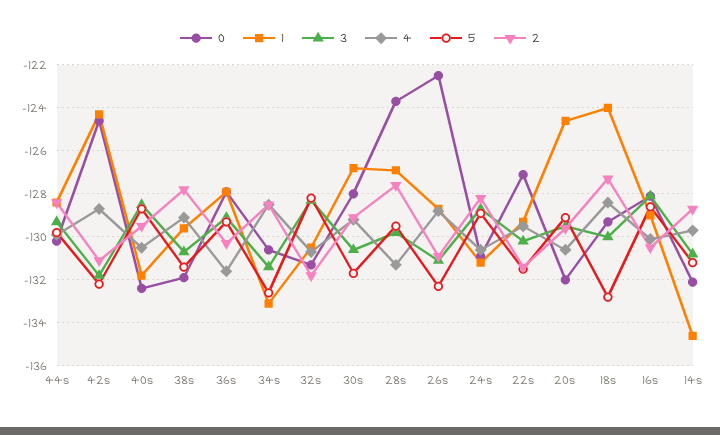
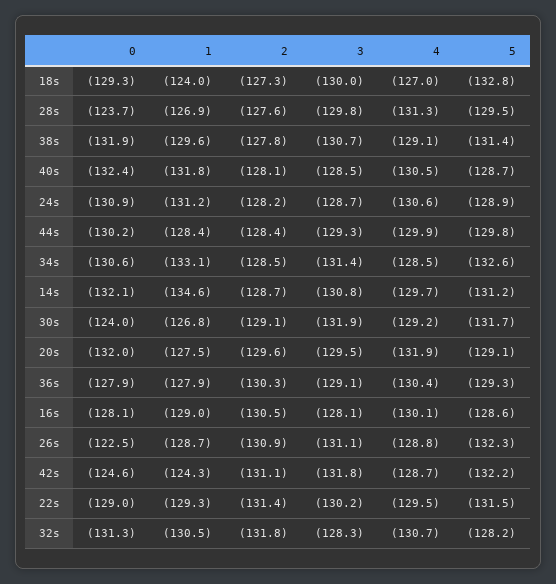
2, 40s: -129.5 -> -128.1
4, 36s: -131.5 -> -130.4
0, 30s: -128 -> -124
3, 30s: -130.5 -> -131.9
0, 22s: -127 -> -129
1, 20s: -124.5 -> -127.5
4, 20s: -130.5 -> -131.9
4, 18s: -128.5 -> -127

